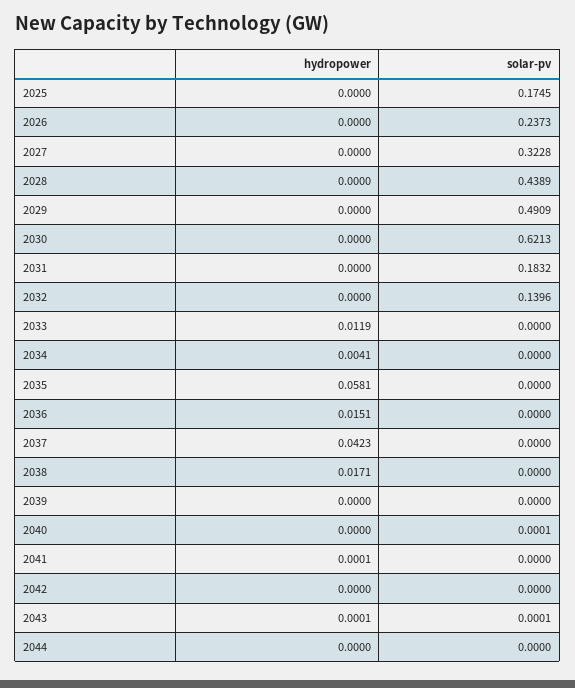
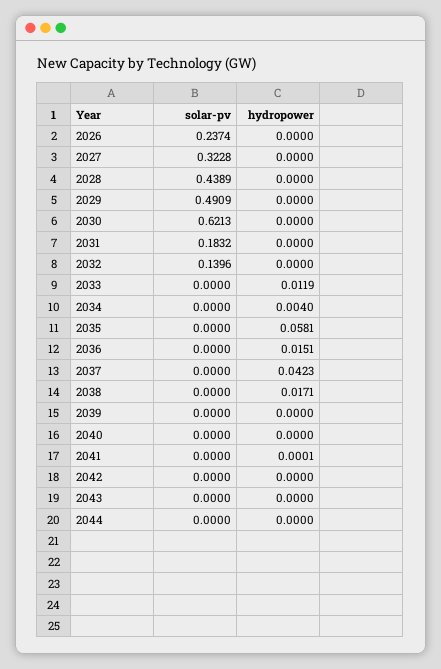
hydropower, 2025: 0 -> none
solar-pv, 2025: 0.1745 -> none
solar-pv, 2026: 0.2373 -> 0.2374
hydropower, 2034: 0.0041 -> 0.004
solar-pv, 2040: 0.0001 -> 0
hydropower, 2043: 0.0001 -> 0
solar-pv, 2043: 0.0001 -> 0

